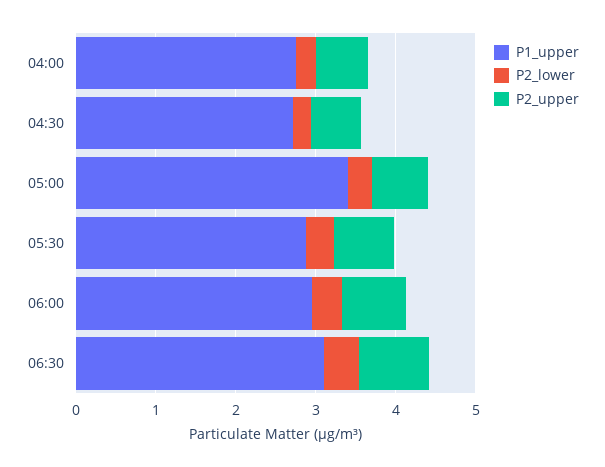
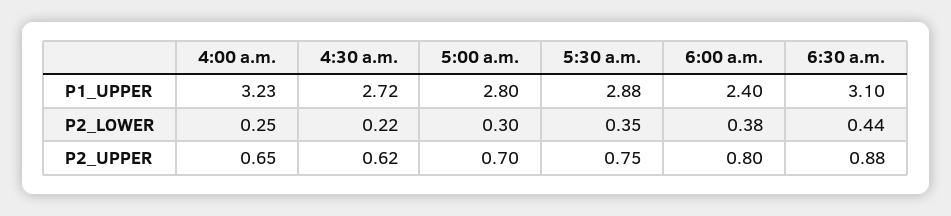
P1_upper, 04:00: 2.8 -> 3.23
P1_upper, 05:00: 3.4 -> 2.8
P1_upper, 06:00: 3 -> 2.4

